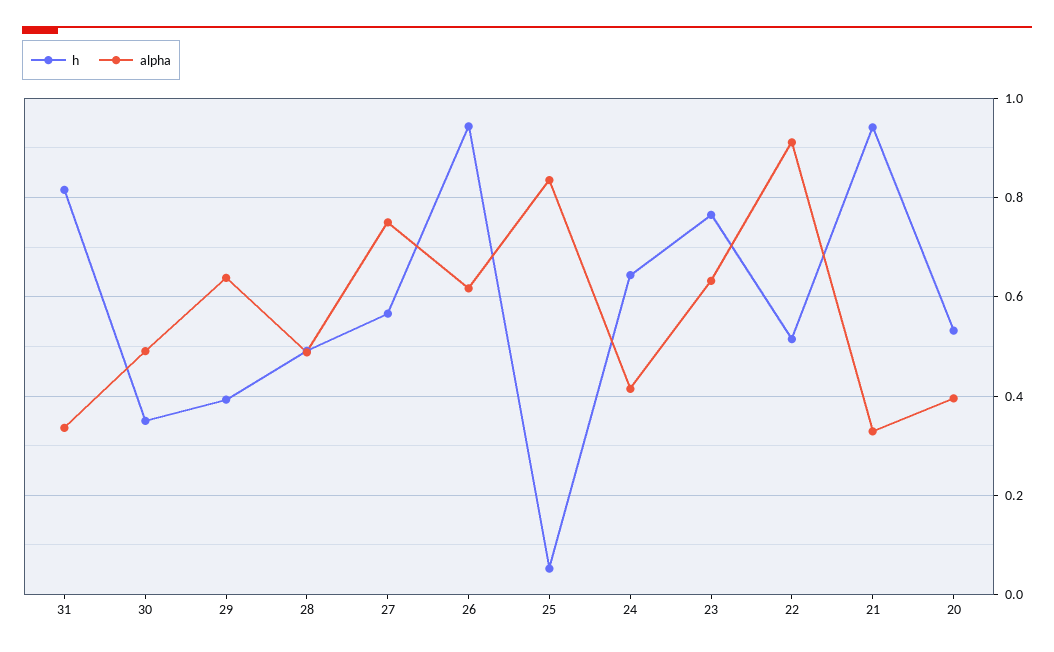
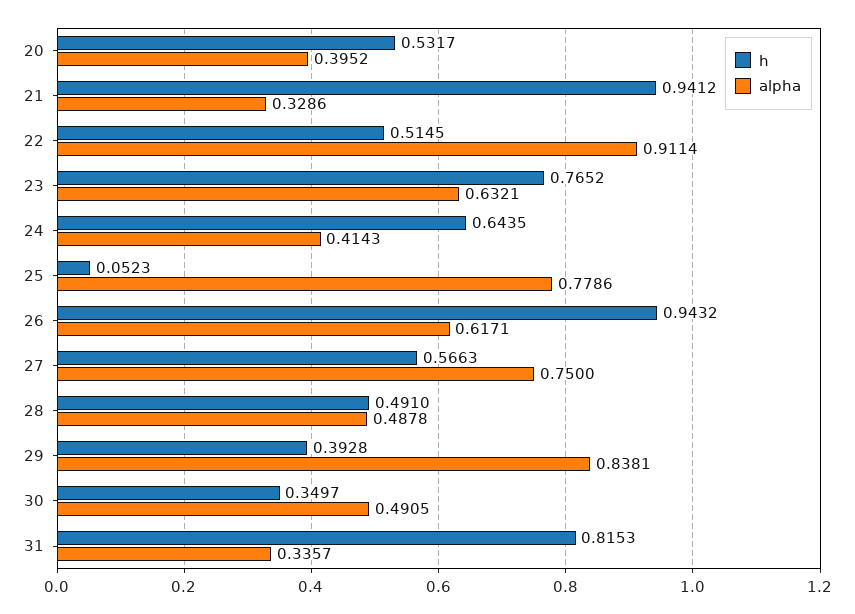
alpha, 29: 0.64 -> 0.8381
alpha, 25: 0.84 -> 0.7786

